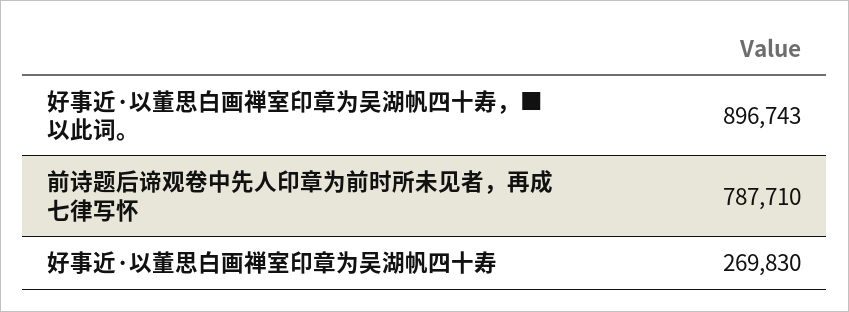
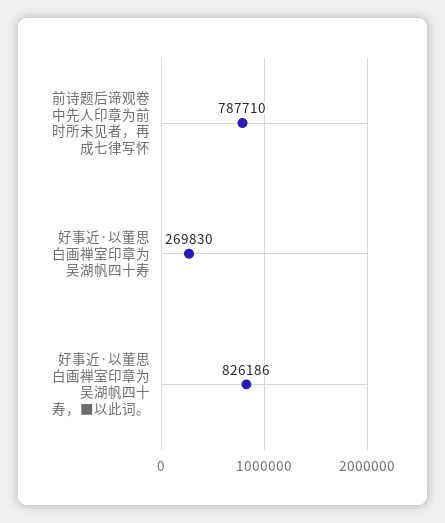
好事近·以董思白画禅室印章为吴湖帆四十寿，■以此词。: 896743 -> 826186

